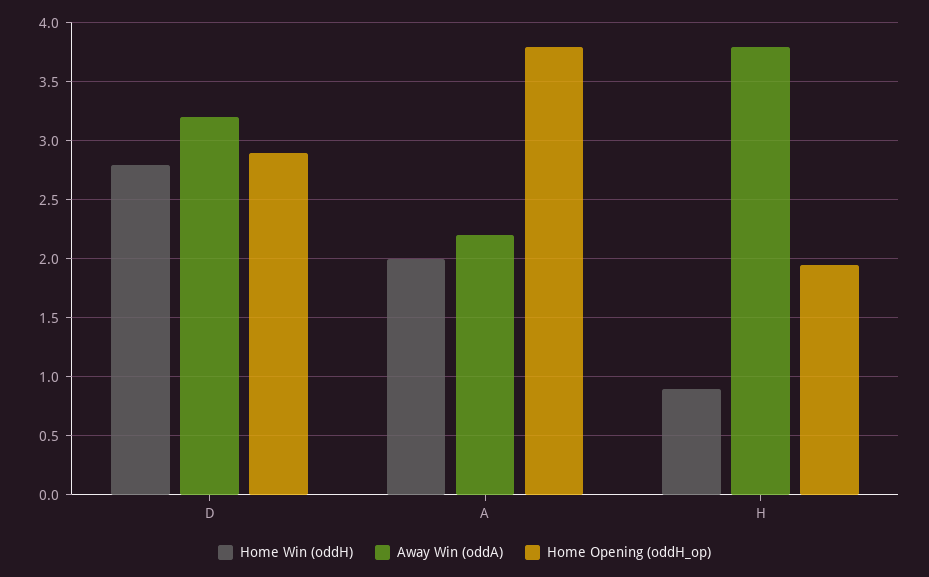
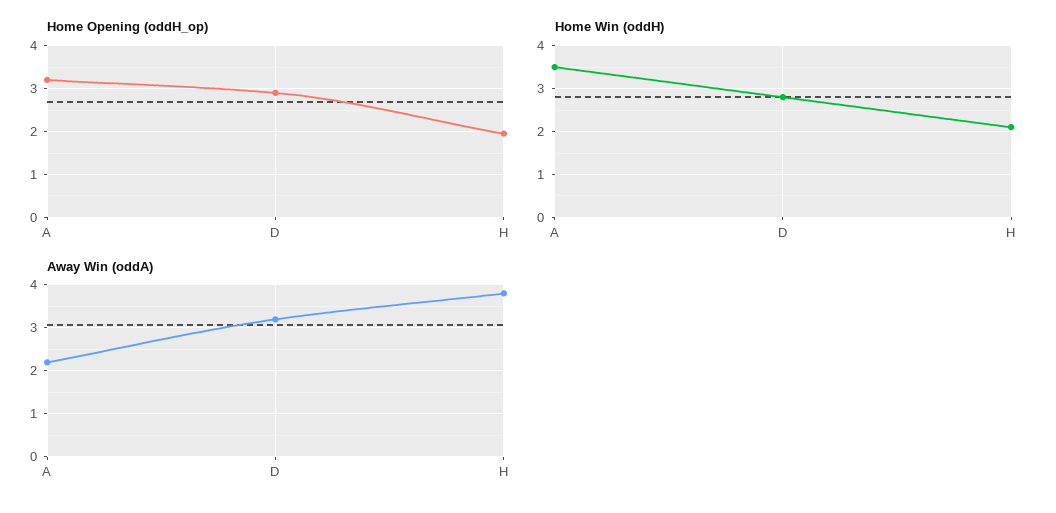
Home Win (oddH), A: 2 -> 3.5
Home Opening (oddH_op), A: 3.8 -> 3.2
Home Win (oddH), H: 0.9 -> 2

